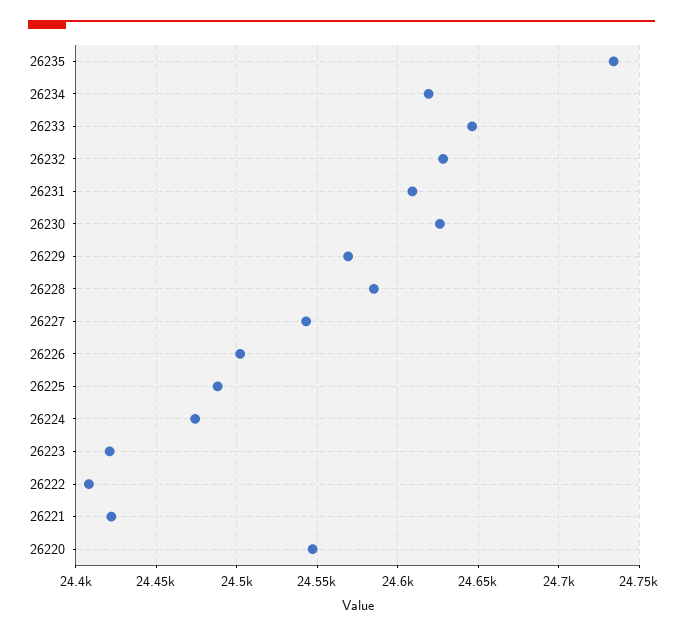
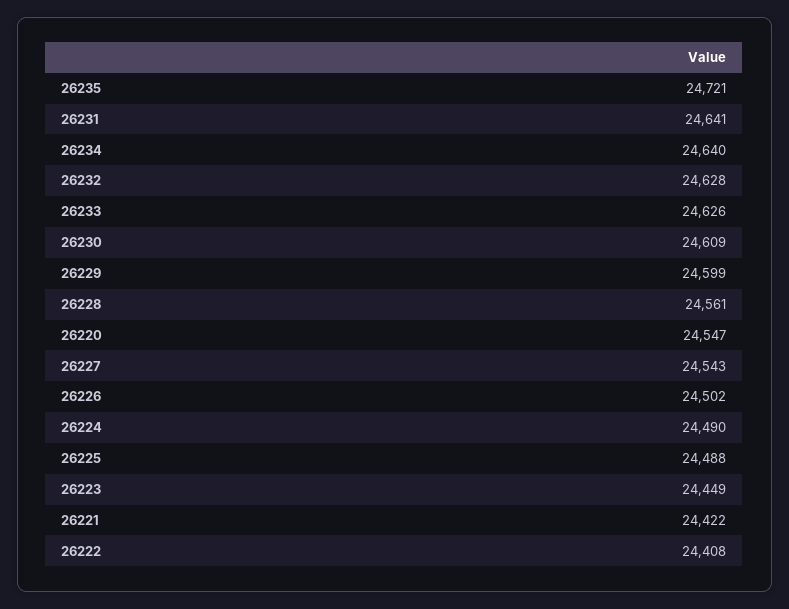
26235: 24735 -> 24721
26234: 24620 -> 24640
26233: 24645 -> 24626
26231: 24610 -> 24641
26230: 24625 -> 24609
26229: 24570 -> 24599
26228: 24585 -> 24561
26224: 24475 -> 24490
26223: 24420 -> 24449

